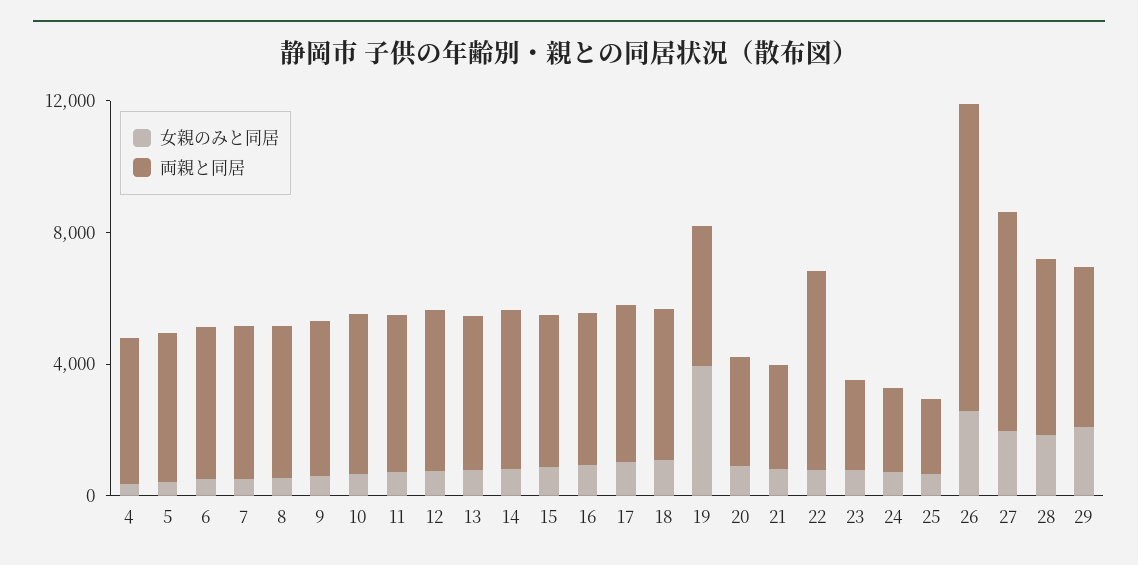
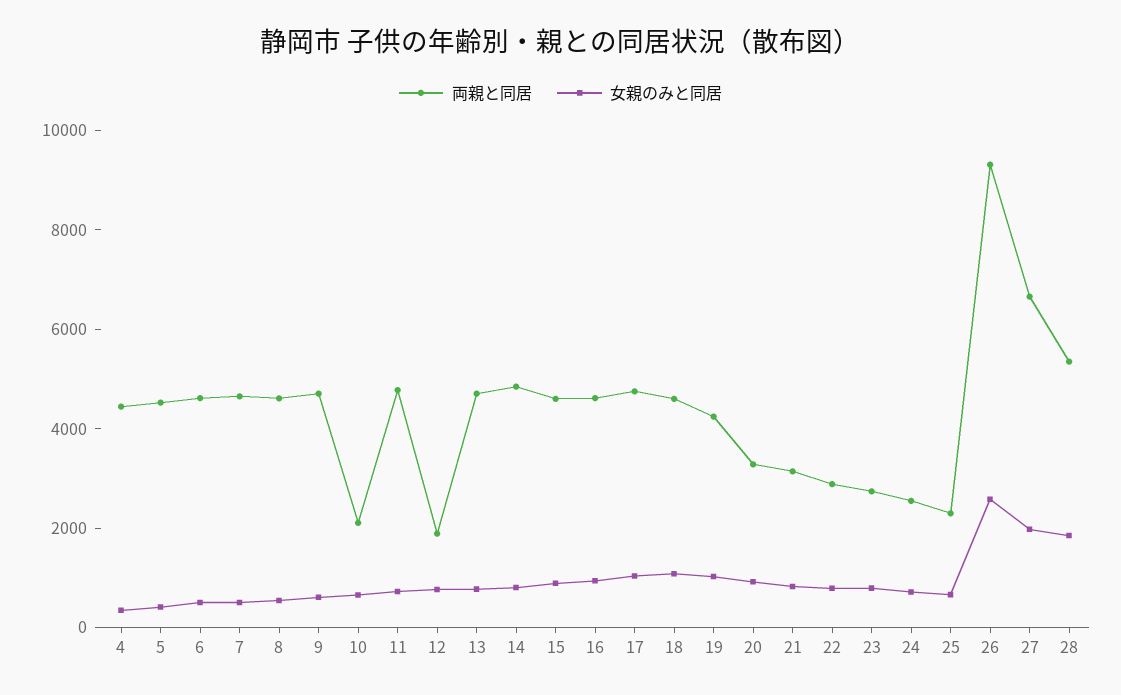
両親と同居, 10: 5000 -> 2000
両親と同居, 12: 5000 -> 2000
女親のみと同居, 19: 4000 -> 1000
両親と同居, 22: 6000 -> 3000
女親のみと同居, 29: 2000 -> none
両親と同居, 29: 5000 -> none

